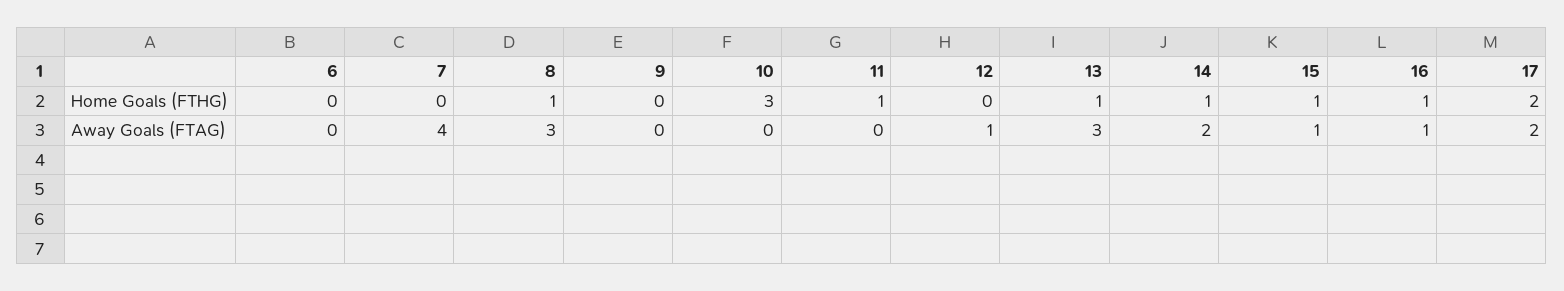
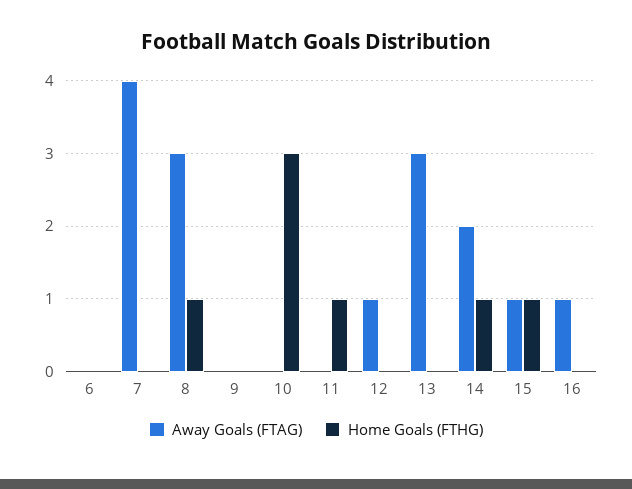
Home Goals (FTHG), 13: 1 -> 0
Home Goals (FTHG), 16: 1 -> 0
Home Goals (FTHG), 17: 2 -> none
Away Goals (FTAG), 17: 2 -> none

